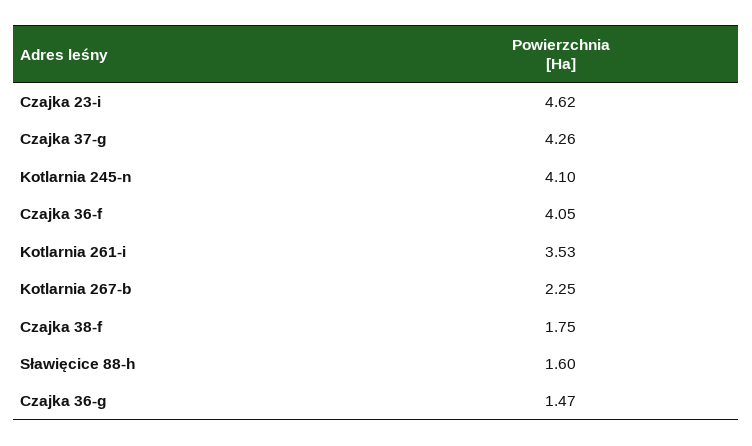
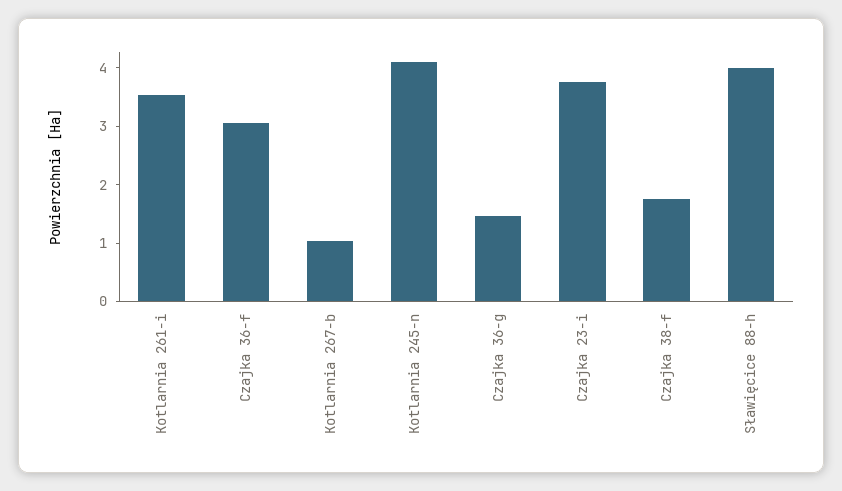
Czajka 23-i: 4.62 -> 3.8
Czajka 37-g: 4.26 -> none
Czajka 36-f: 4.05 -> 3
Kotlarnia 267-b: 2.25 -> 1
Sławięcice 88-h: 1.6 -> 4

